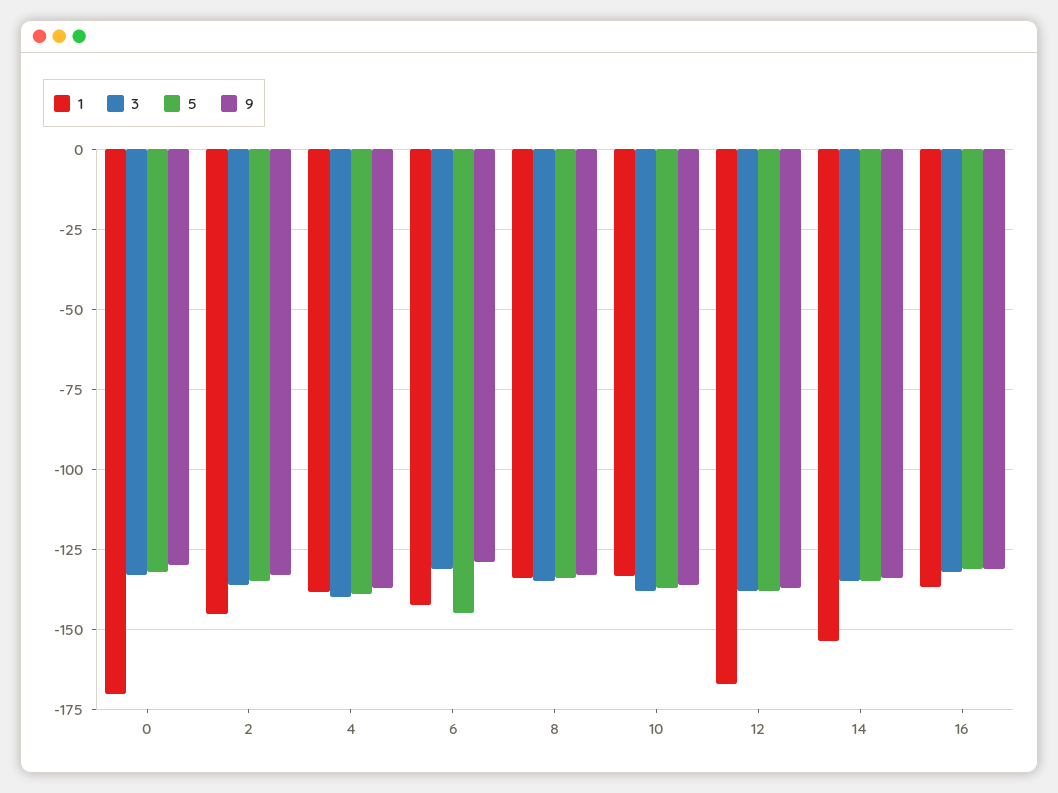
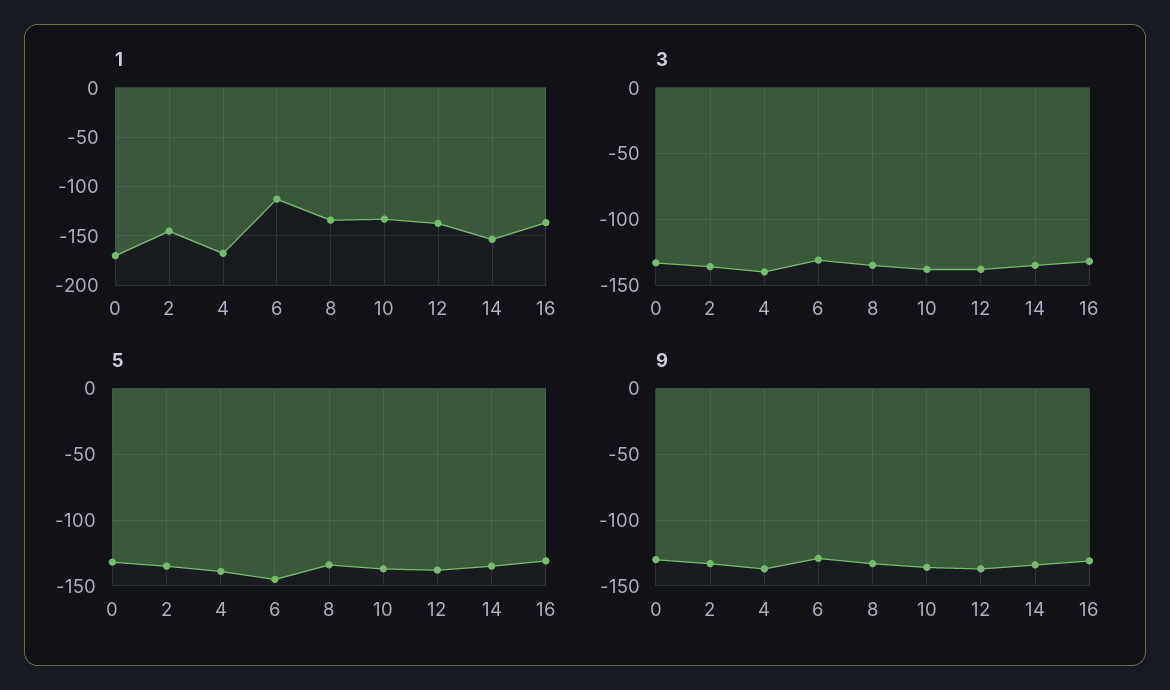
1, 4: -137.5 -> -170
1, 6: -142.5 -> -110
1, 12: -167.5 -> -140

